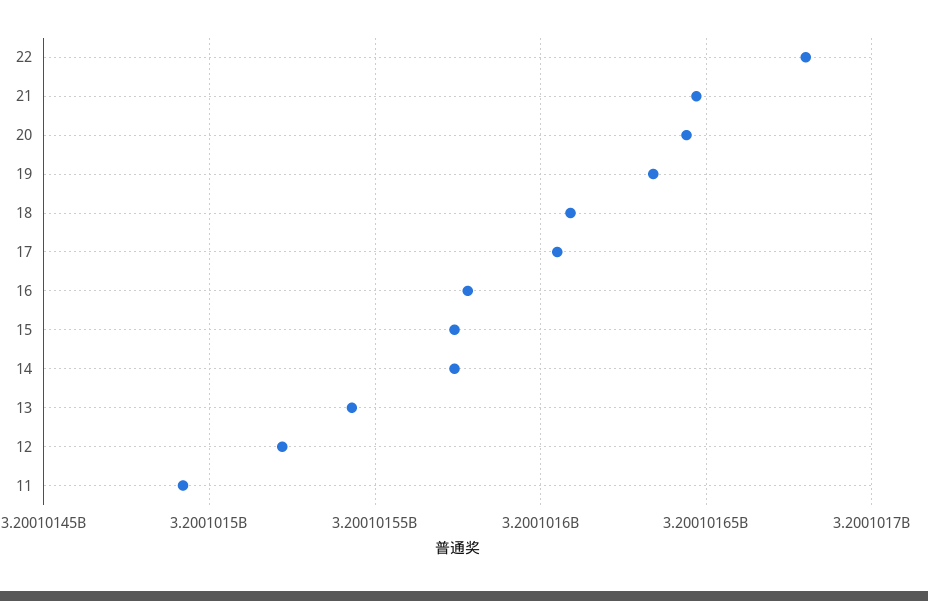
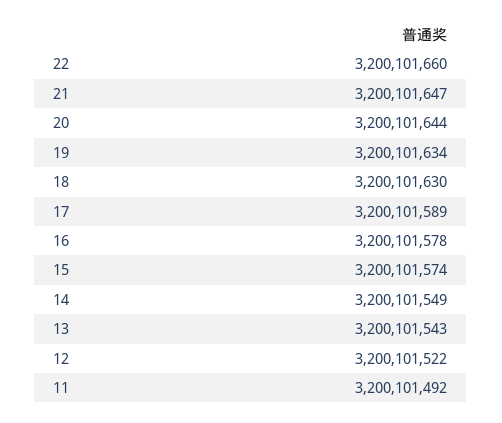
22: 3200101680 -> 3200101660
18: 3200101610 -> 3200101630
17: 3200101605 -> 3200101589
14: 3200101575 -> 3200101549

